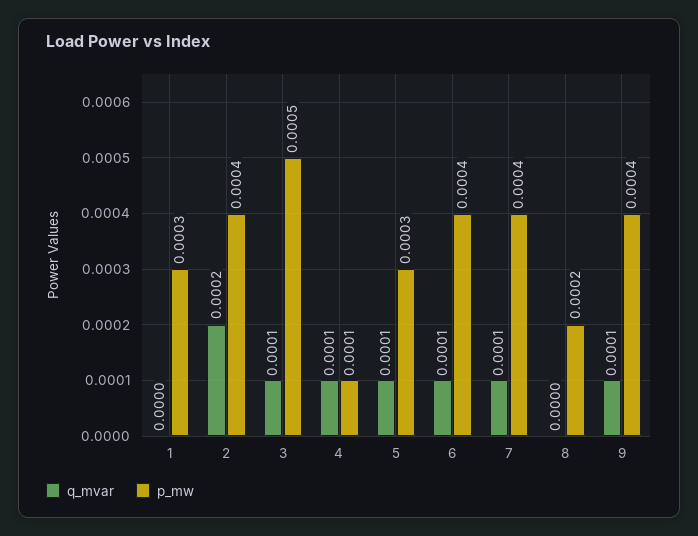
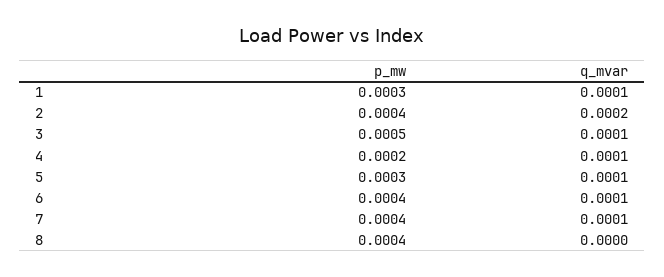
q_mvar, 1: 0 -> 0.0001
p_mw, 4: 0.0001 -> 0.0002
p_mw, 8: 0.0002 -> 0.0004
q_mvar, 9: 0.0001 -> none
p_mw, 9: 0.0004 -> none

